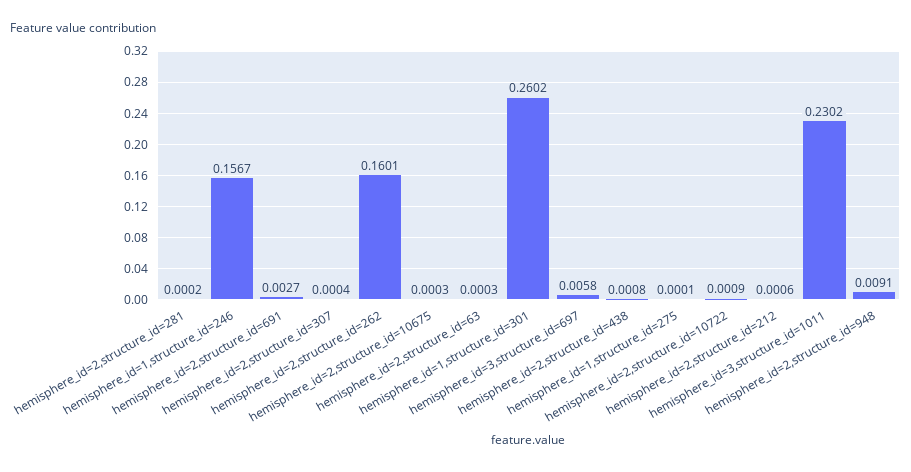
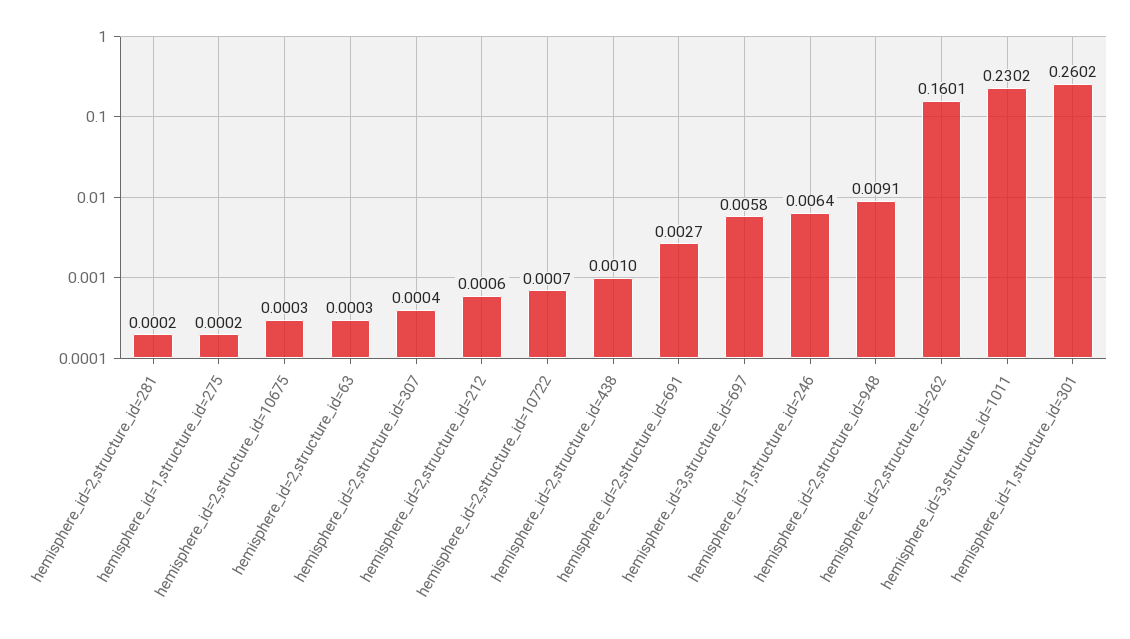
hemisphere_id=1,structure_id=246: 0.1567 -> 0.0064
hemisphere_id=2,structure_id=438: 0.0008 -> 0.001
hemisphere_id=1,structure_id=275: 0.0001 -> 0.0002
hemisphere_id=2,structure_id=10722: 0.0009 -> 0.0007

